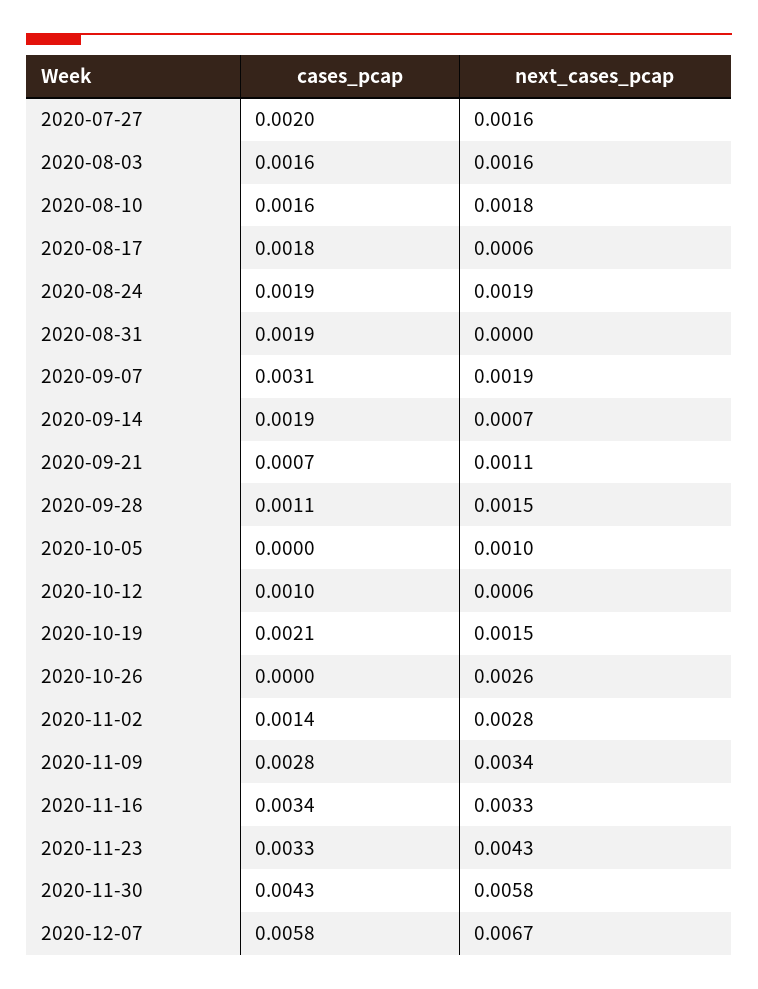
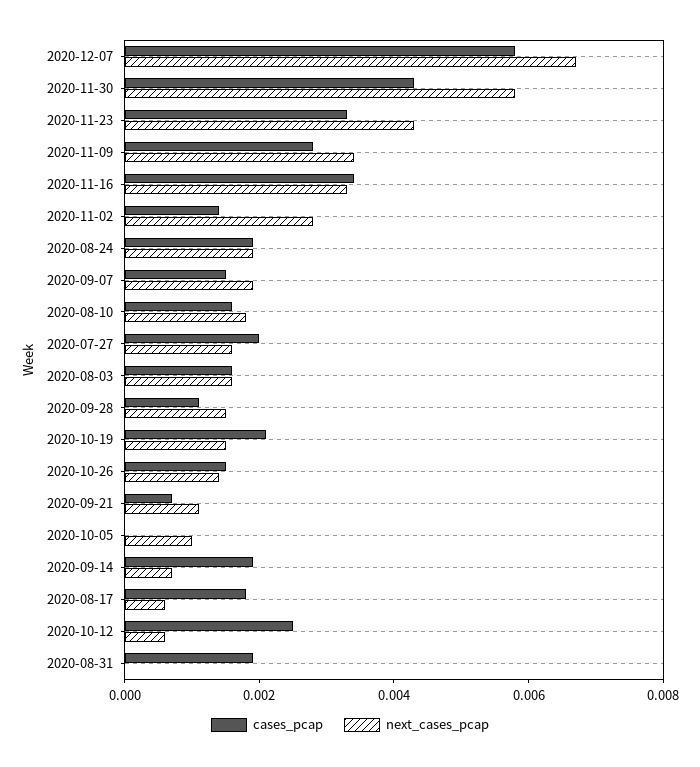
cases_pcap, 2020-09-07: 0.0031 -> 0.0015
cases_pcap, 2020-10-12: 0.001 -> 0.0025
cases_pcap, 2020-10-26: 0 -> 0.0015
next_cases_pcap, 2020-10-26: 0.0026 -> 0.0015

